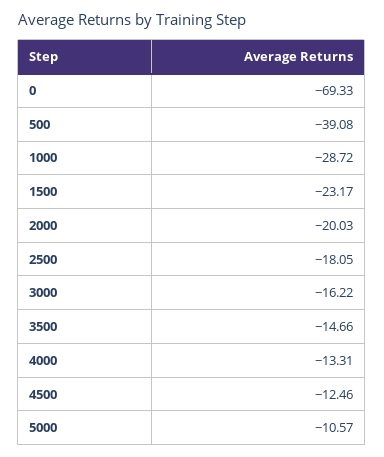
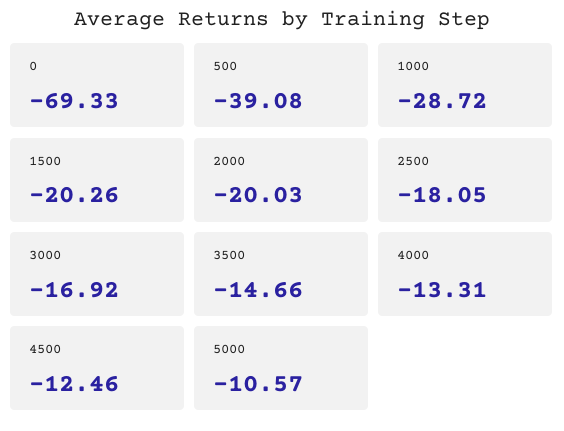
1500: -23.17 -> -20.26
3000: -16.22 -> -16.92

